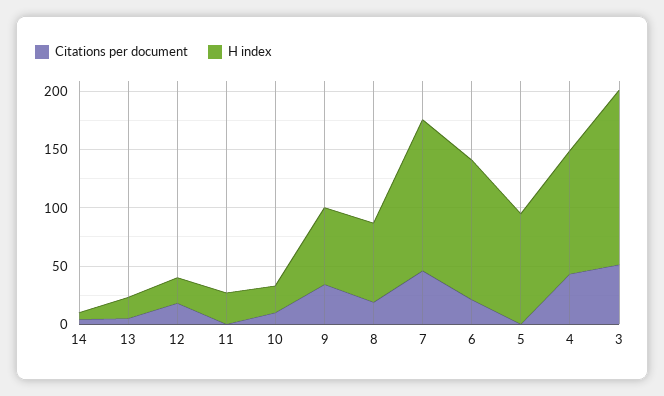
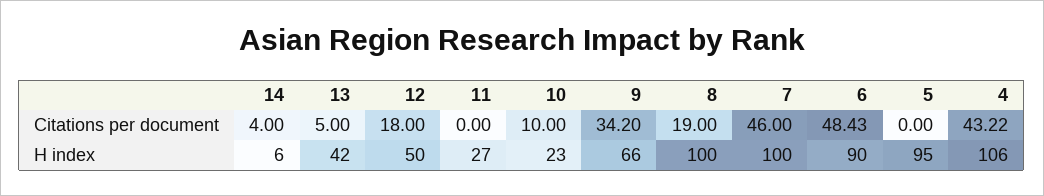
H index, 13: 20 -> 42
H index, 12: 20 -> 50
H index, 8: 70 -> 100
H index, 7: 130 -> 100
Citations per document, 6: 20 -> 48.43
H index, 6: 120 -> 90
Citations per document, 3: 50 -> none
H index, 3: 150 -> none

